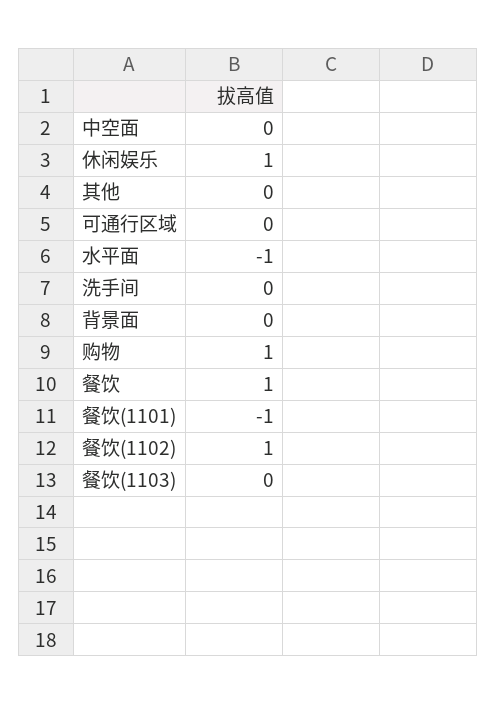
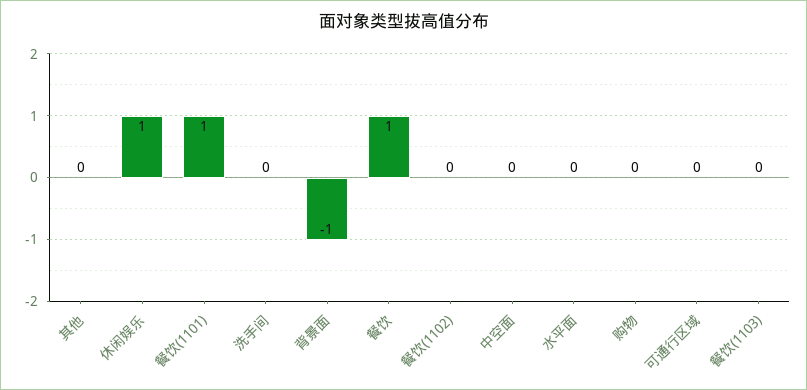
水平面: -1 -> 0
背景面: 0 -> -1
购物: 1 -> 0
餐饮(1101): -1 -> 1
餐饮(1102): 1 -> 0

